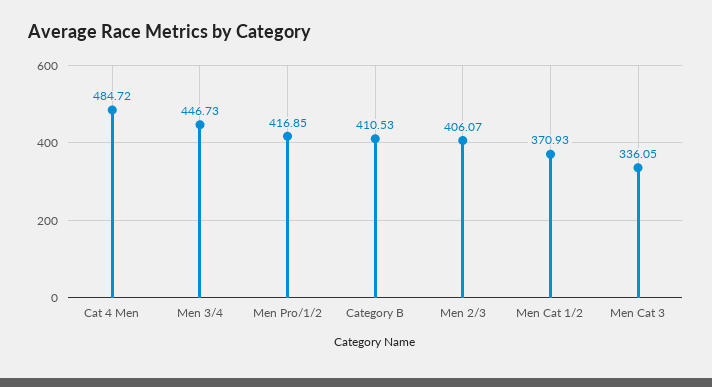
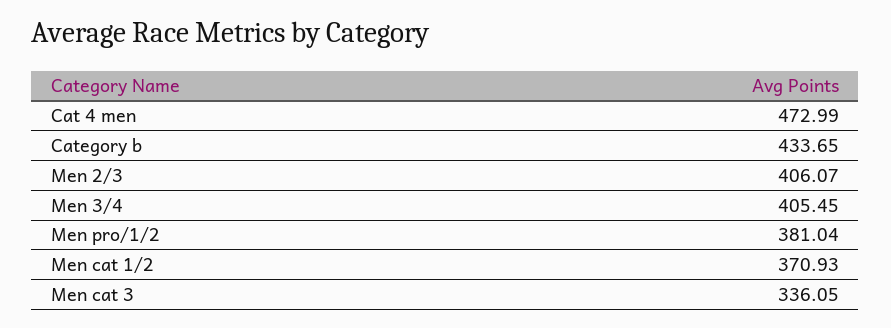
Cat 4 Men: 484.72 -> 472.99
Men 3/4: 446.73 -> 405.45
Men Pro/1/2: 416.85 -> 381.04
Category B: 410.53 -> 433.65

